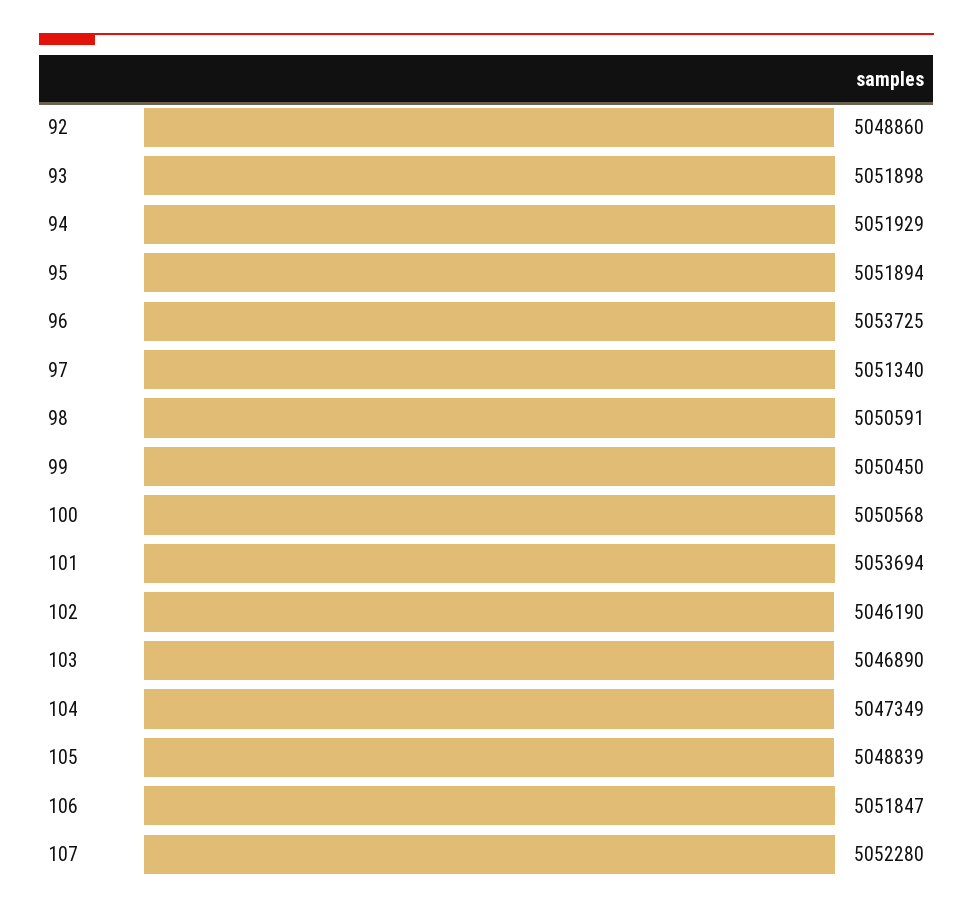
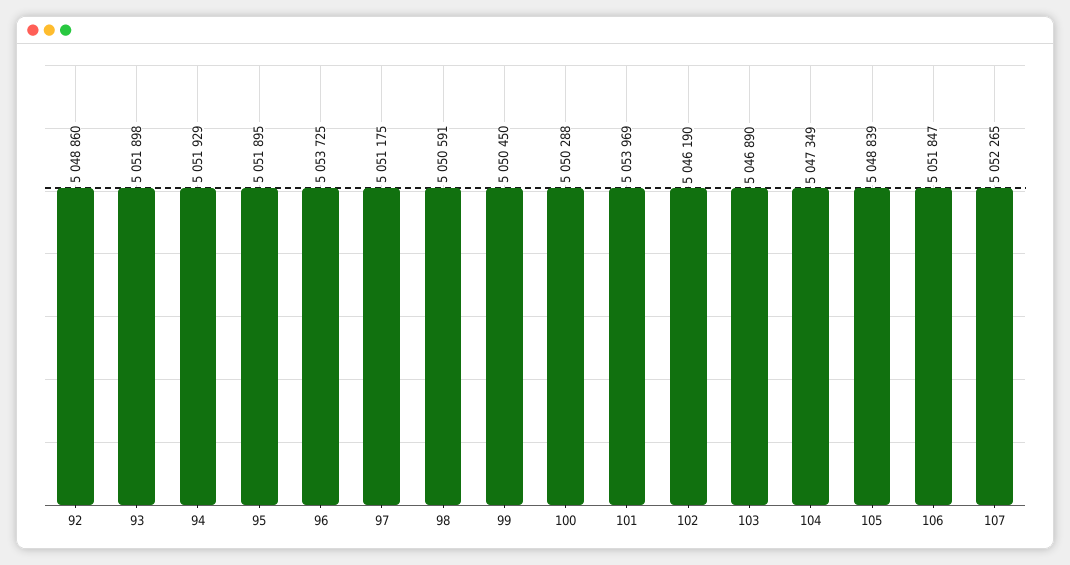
95: 5051894 -> 5051895
97: 5051340 -> 5051175
100: 5050568 -> 5050288
101: 5053694 -> 5053969
107: 5052280 -> 5052265

